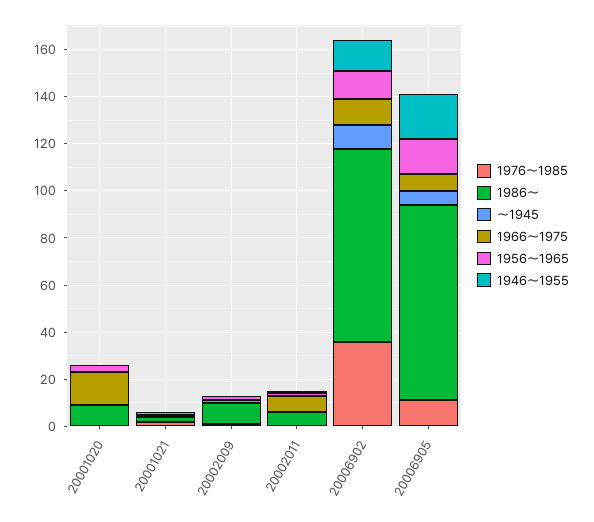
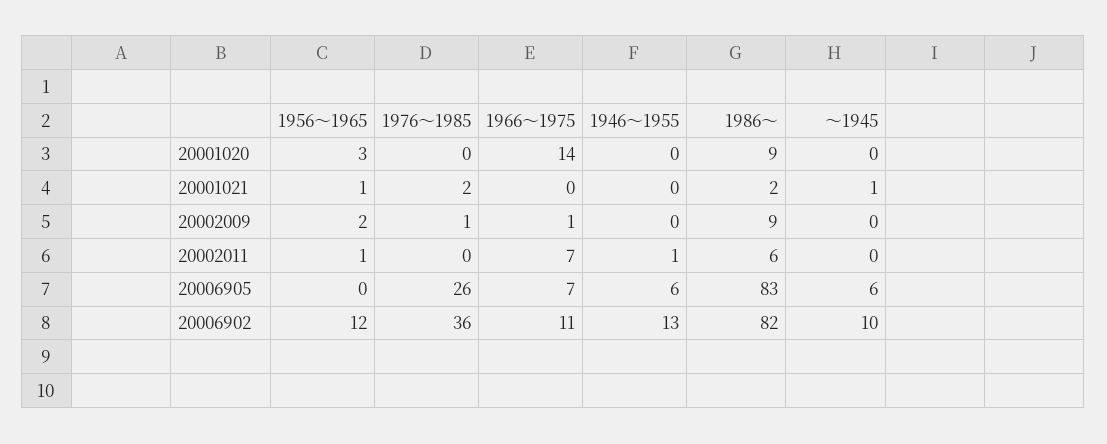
1976～1985, 20006905: 10 -> 26
1956～1965, 20006905: 15 -> 0
1946～1955, 20006905: 20 -> 6

